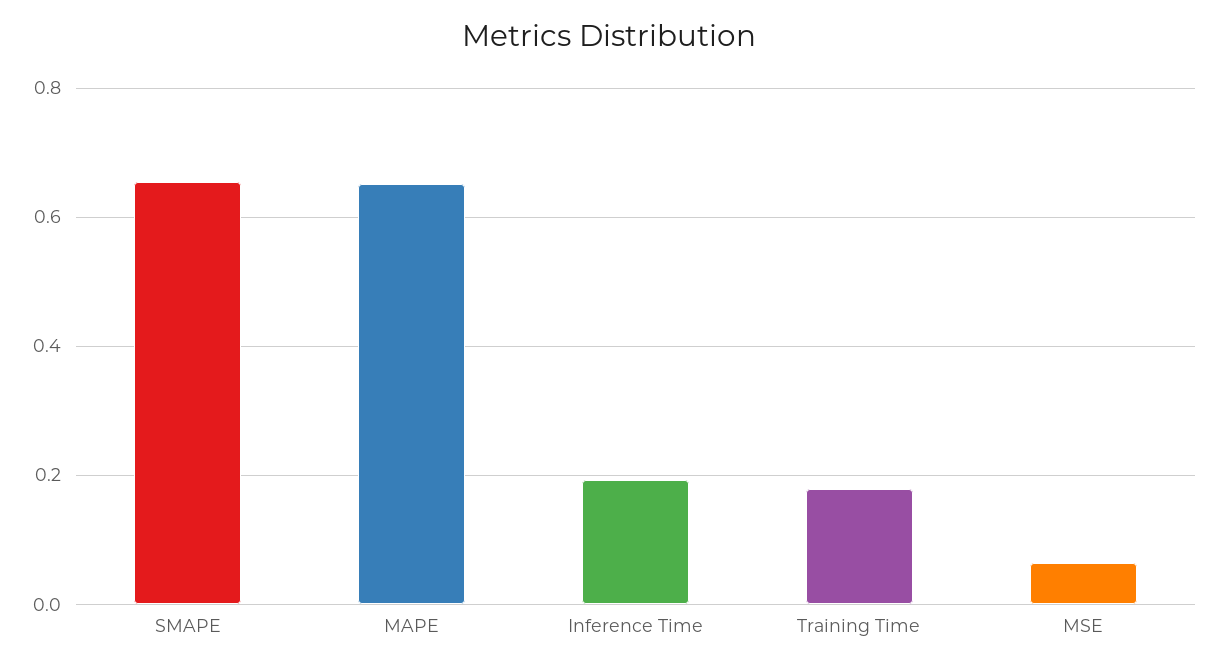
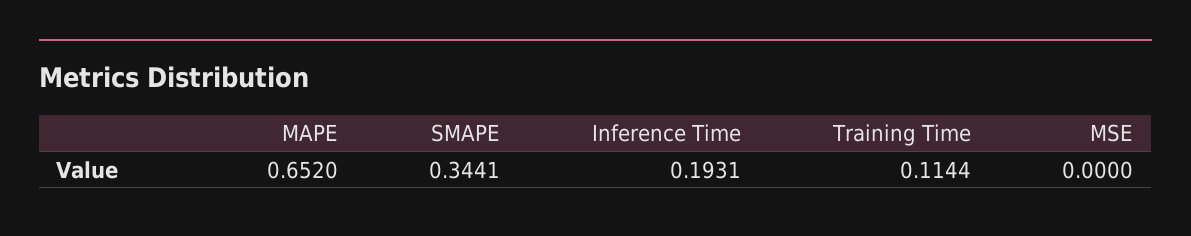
SMAPE: 0.66 -> 0.3441
Training Time: 0.18 -> 0.1144
MSE: 0.06 -> 0

